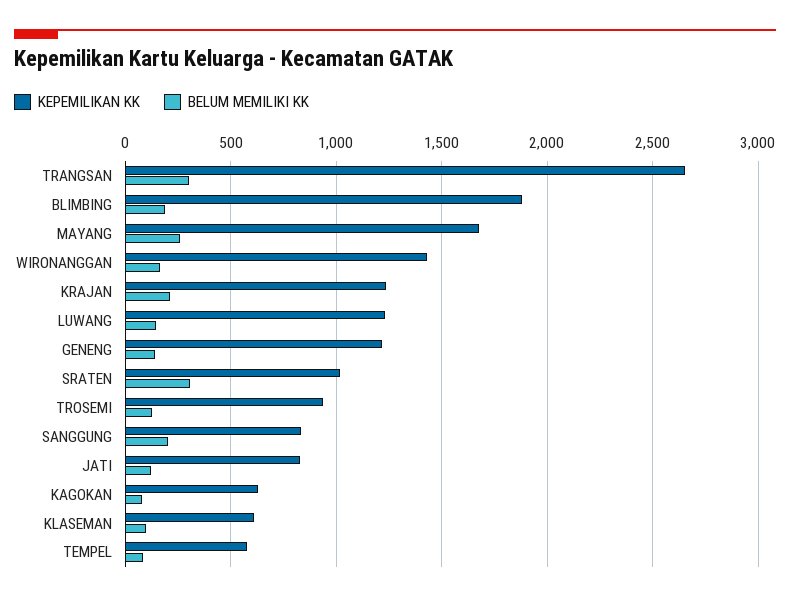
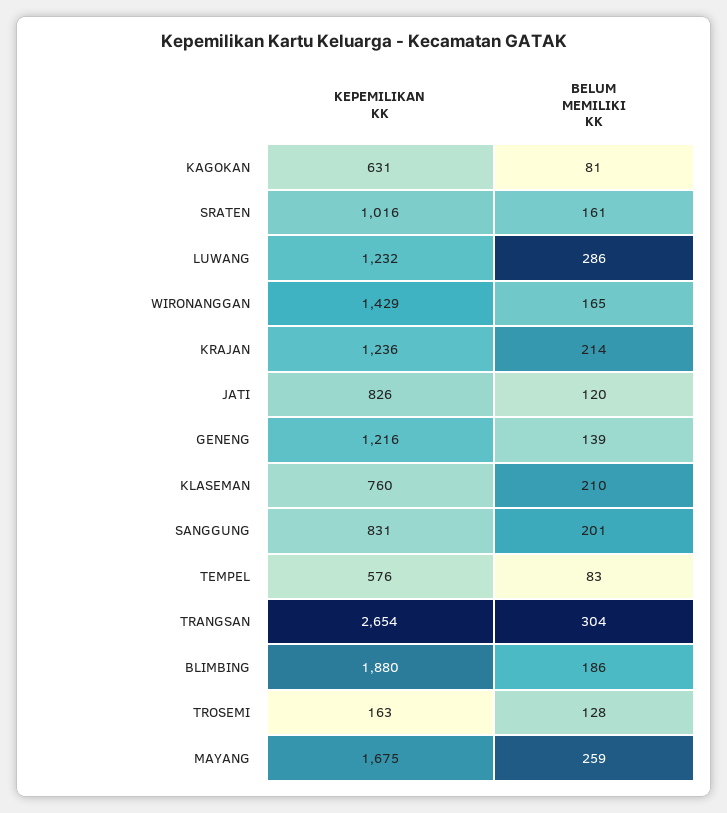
BELUM MEMILIKI KK, LUWANG: 150 -> 286
BELUM MEMILIKI KK, SRATEN: 300 -> 161
KEPEMILIKAN KK, TROSEMI: 950 -> 163
KEPEMILIKAN KK, KLASEMAN: 600 -> 760
BELUM MEMILIKI KK, KLASEMAN: 100 -> 210

